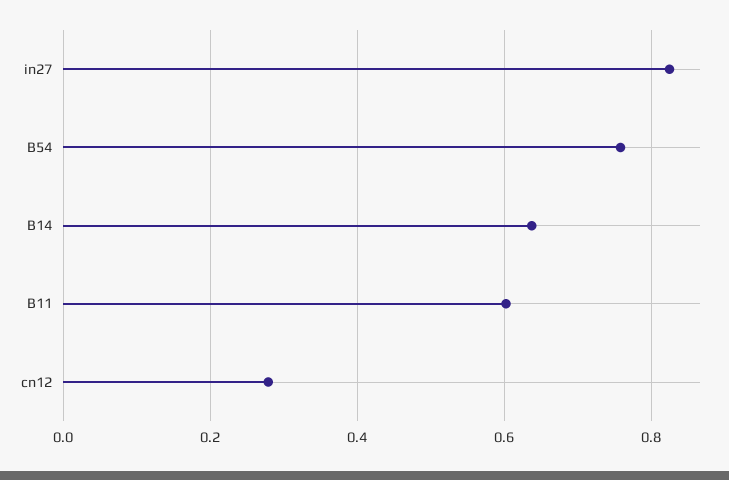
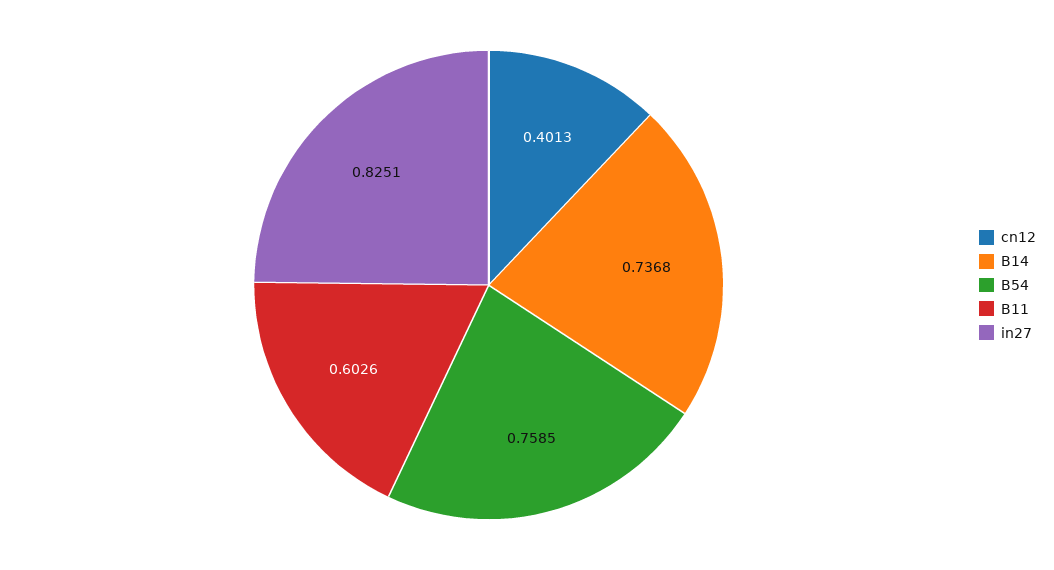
B14: 0.64 -> 0.7368
cn12: 0.28 -> 0.4013

